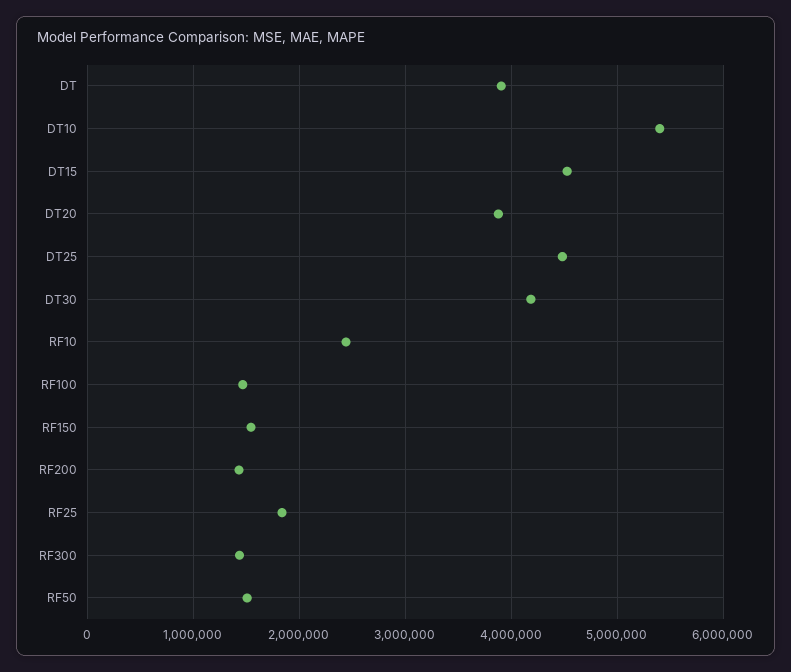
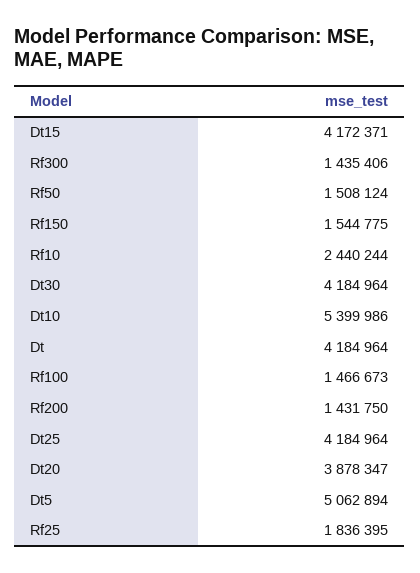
DT: 3900000 -> 4184964
DT15: 4500000 -> 4172371
DT25: 4500000 -> 4184964
Dt5: none -> 5062894

